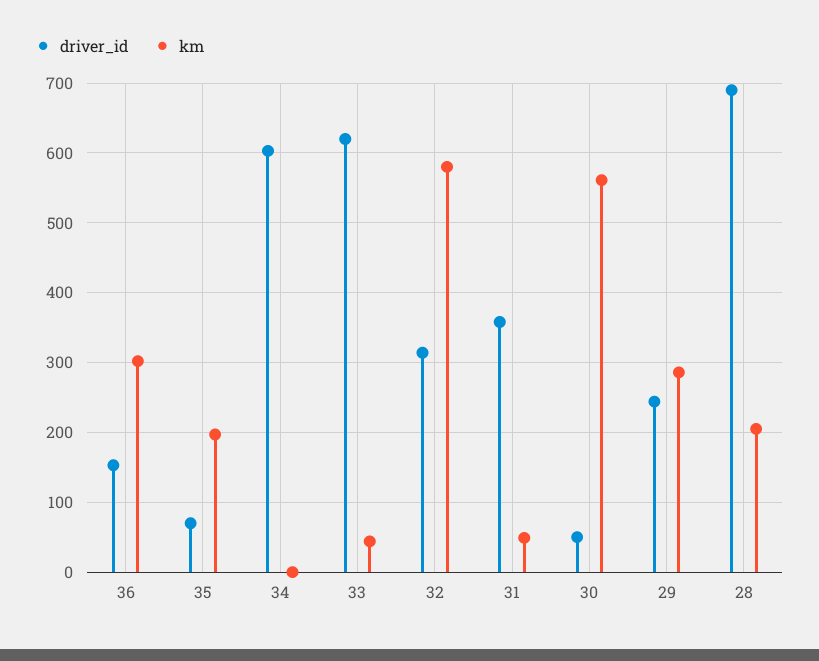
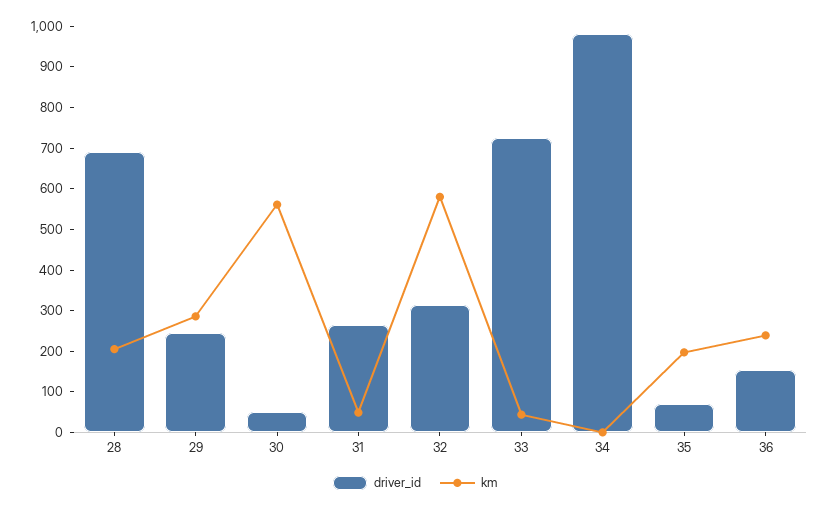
km, 36: 300 -> 240
driver_id, 34: 600 -> 980
driver_id, 33: 620 -> 720
driver_id, 31: 360 -> 260

